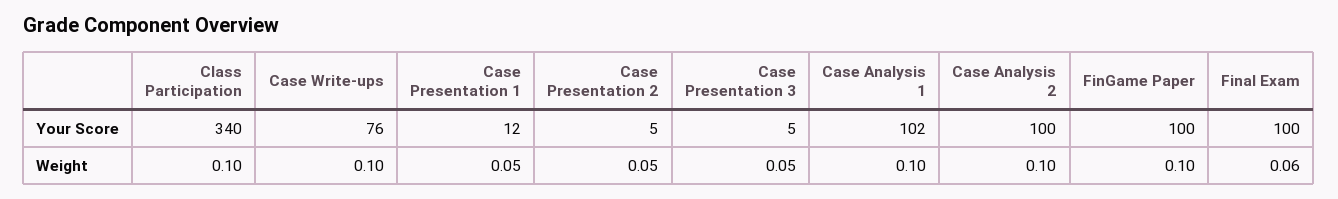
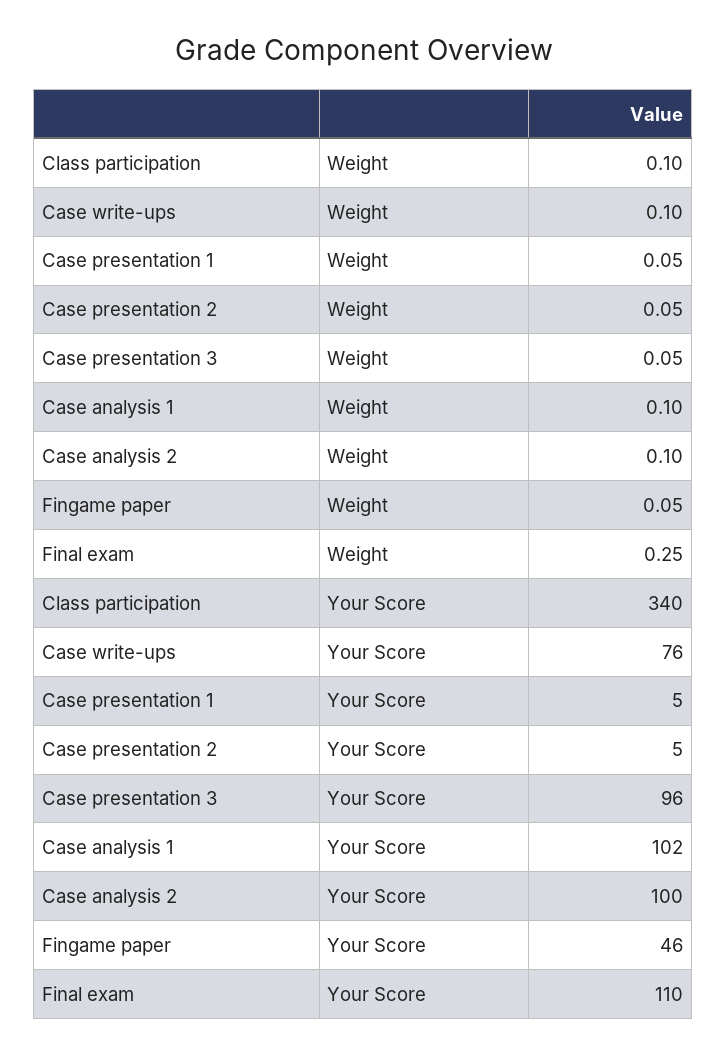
Case Presentation 1, Your Score: 12 -> 5
Case Presentation 3, Your Score: 5 -> 96
FinGame Paper, Your Score: 100 -> 46
Final Exam, Your Score: 100 -> 110
FinGame Paper, Weight: 0.1 -> 0.05
Final Exam, Weight: 0.06 -> 0.25

